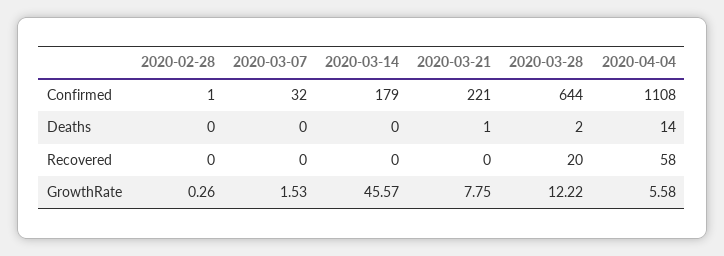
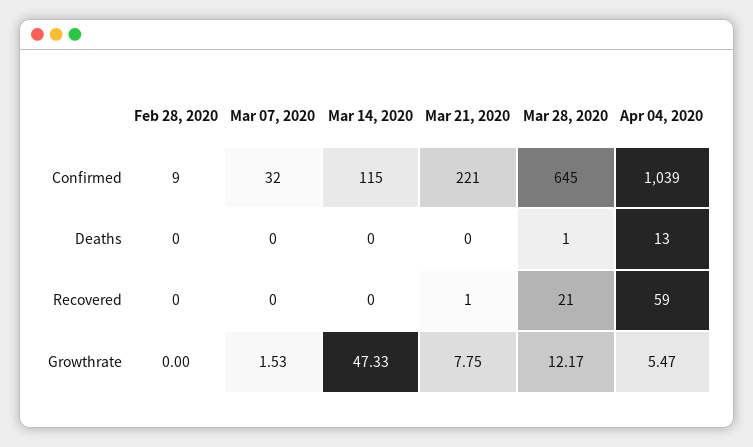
2020-02-28, Confirmed: 1 -> 9
2020-03-14, Confirmed: 179 -> 115
2020-03-28, Confirmed: 644 -> 645
2020-04-04, Confirmed: 1108 -> 1039
2020-03-21, Deaths: 1 -> 0
2020-03-28, Deaths: 2 -> 1
2020-04-04, Deaths: 14 -> 13
2020-03-21, Recovered: 0 -> 1
2020-03-28, Recovered: 20 -> 21
2020-04-04, Recovered: 58 -> 59
2020-02-28, GrowthRate: 0.26 -> 0
2020-03-14, GrowthRate: 45.57 -> 47.33
2020-03-28, GrowthRate: 12.22 -> 12.17
2020-04-04, GrowthRate: 5.58 -> 5.47

